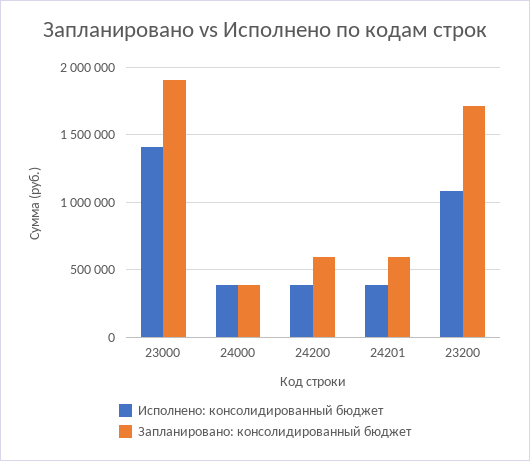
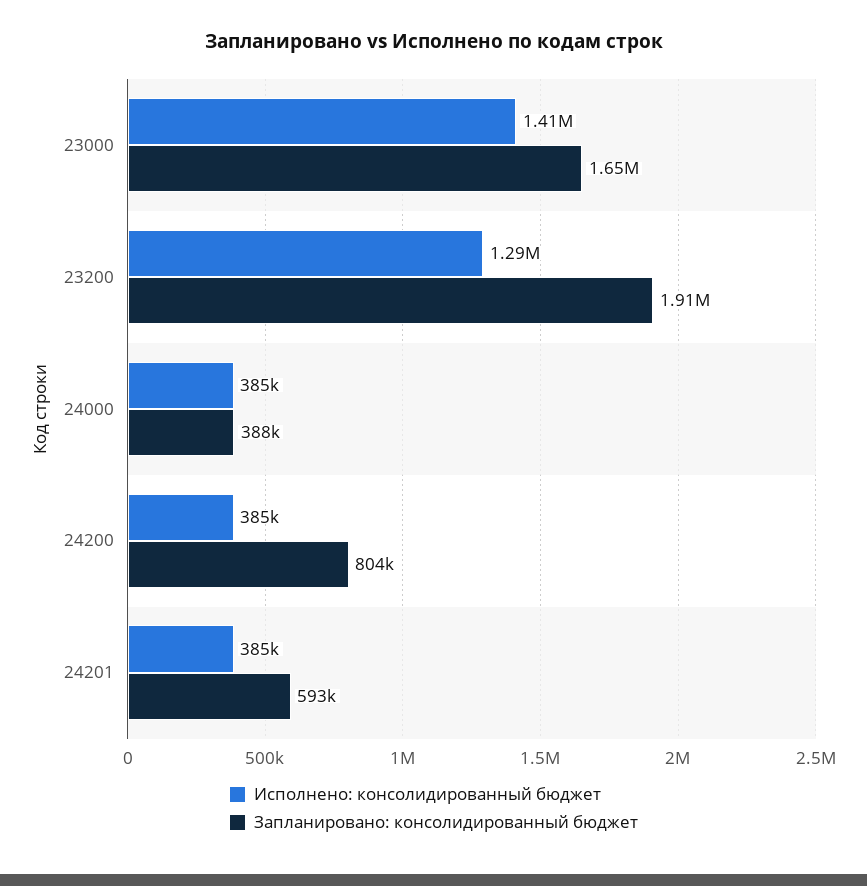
Запланировано: консолидированный бюджет, 23000: 1900000 -> 1650000
Запланировано: консолидированный бюджет, 24200: 600000 -> 804000
Исполнено: консолидированный бюджет, 23200: 1100000 -> 1290000
Запланировано: консолидированный бюджет, 23200: 1700000 -> 1910000

